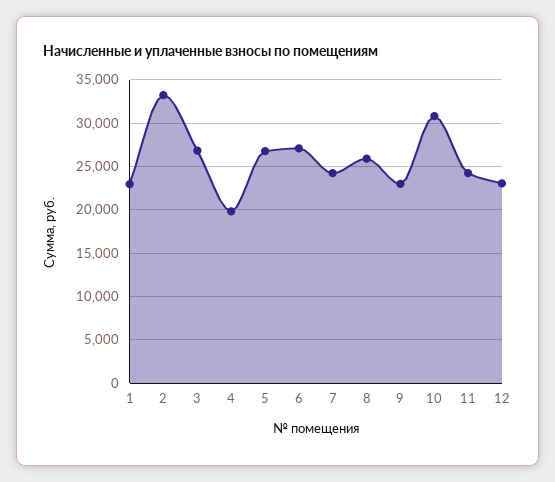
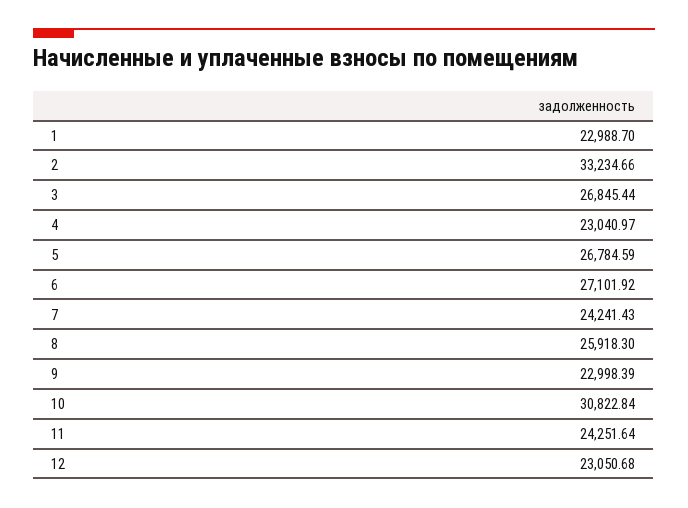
4: 20000 -> 23040.97

